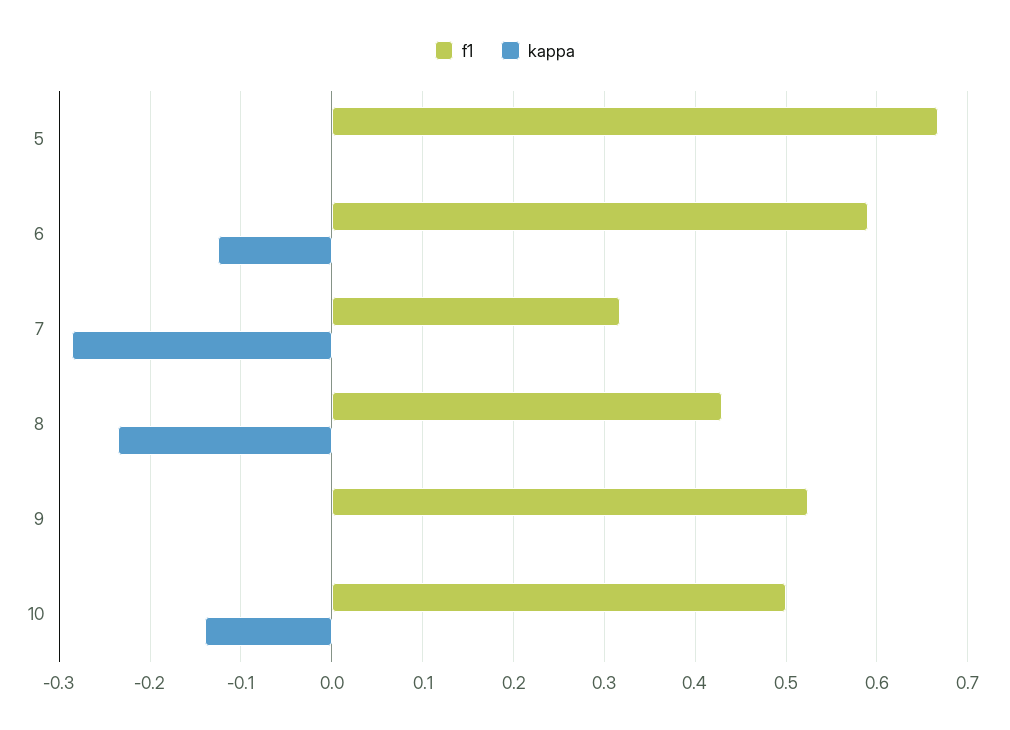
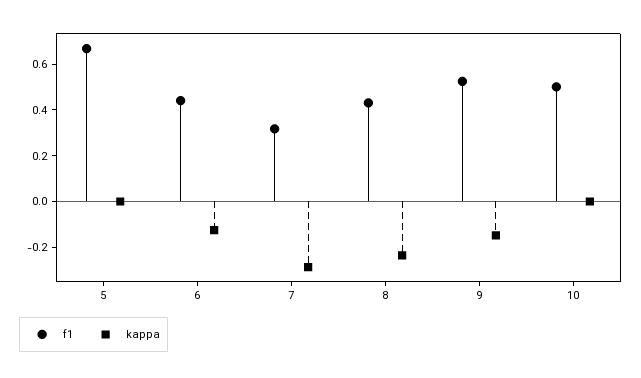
f1, 6: 0.59 -> 0.45
kappa, 9: 0 -> -0.15
kappa, 10: -0.14 -> 0

